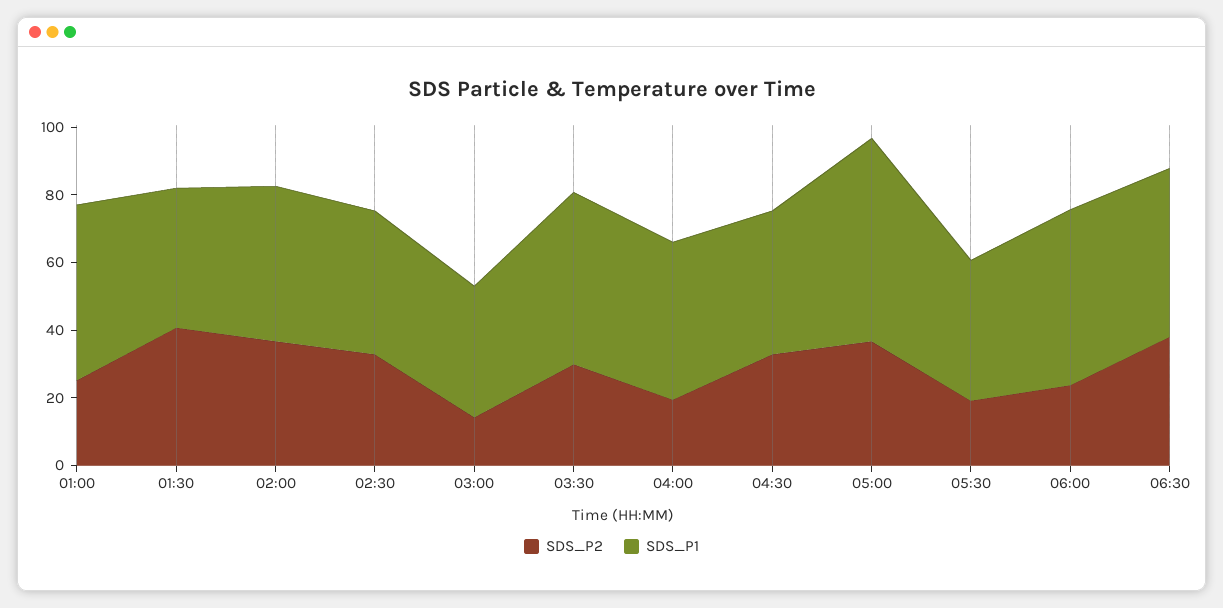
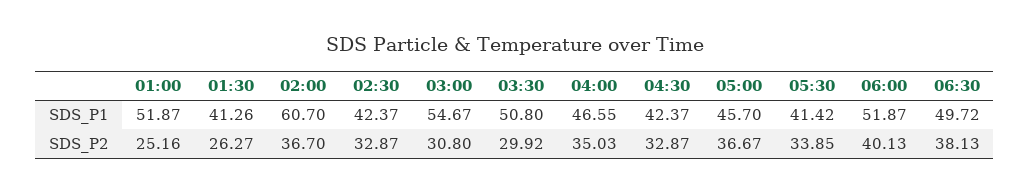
SDS_P2, 01:30: 40 -> 26.27
SDS_P1, 02:00: 45 -> 60.7
SDS_P2, 03:00: 15 -> 30.8
SDS_P1, 03:00: 40 -> 54.67
SDS_P2, 04:00: 20 -> 35.03
SDS_P1, 05:00: 60 -> 45.7
SDS_P2, 05:30: 20 -> 33.85
SDS_P2, 06:00: 25 -> 40.13

